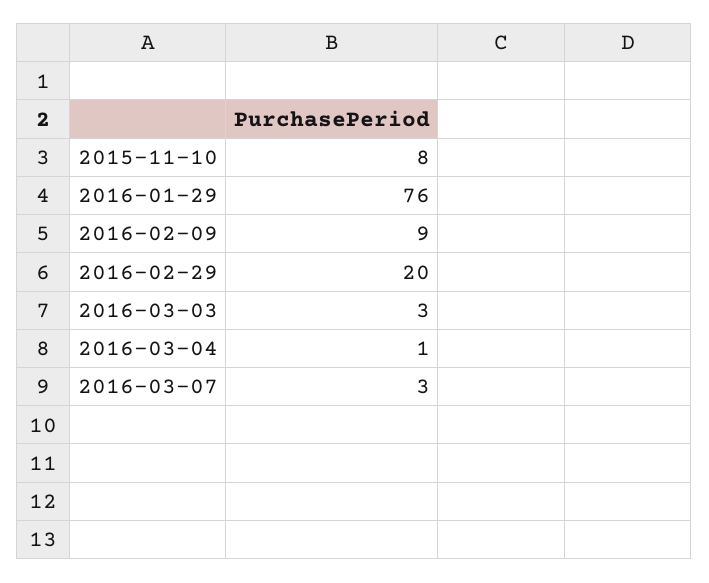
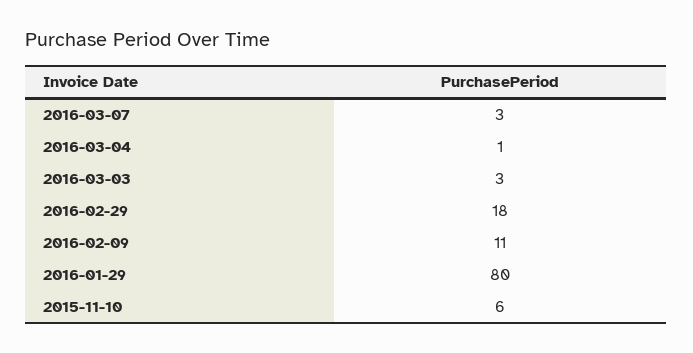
2015-11-10: 8 -> 6
2016-01-29: 76 -> 80
2016-02-09: 9 -> 11
2016-02-29: 20 -> 18

